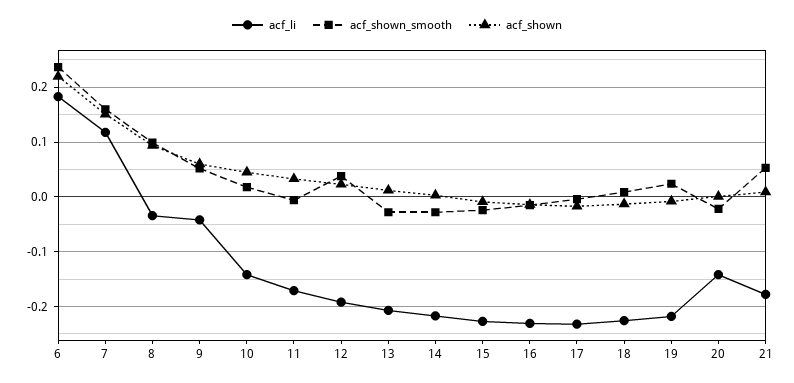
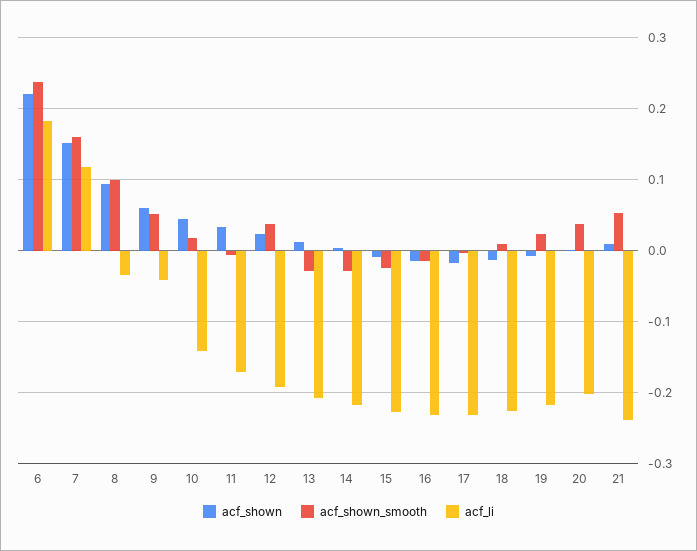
acf_li, 20: -0.14 -> -0.2
acf_shown_smooth, 20: -0.02 -> 0.04
acf_li, 21: -0.18 -> -0.24

